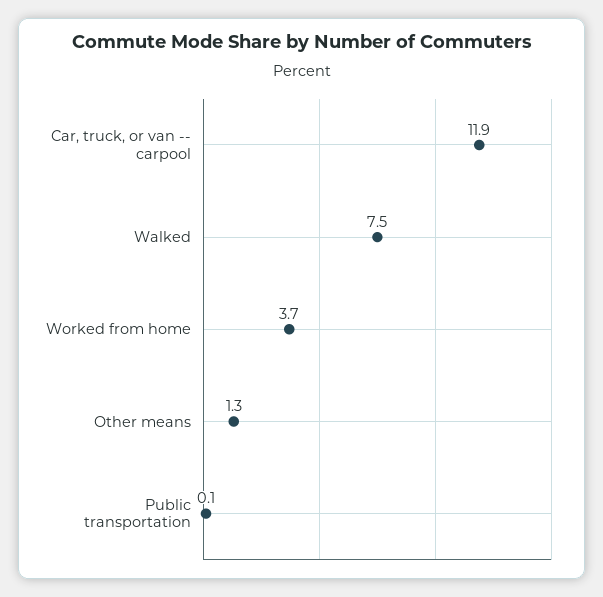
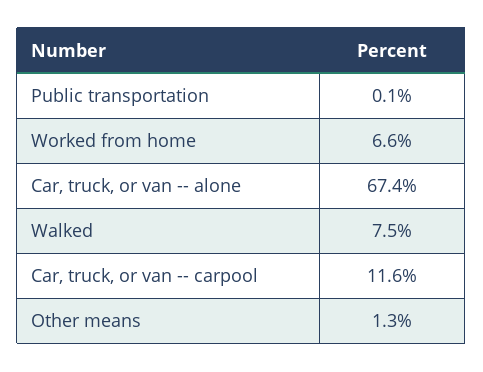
Car, truck, or van -- carpool: 11.9 -> 11.6
Worked from home: 3.7 -> 6.6
Car, truck, or van -- alone: none -> 67.4

